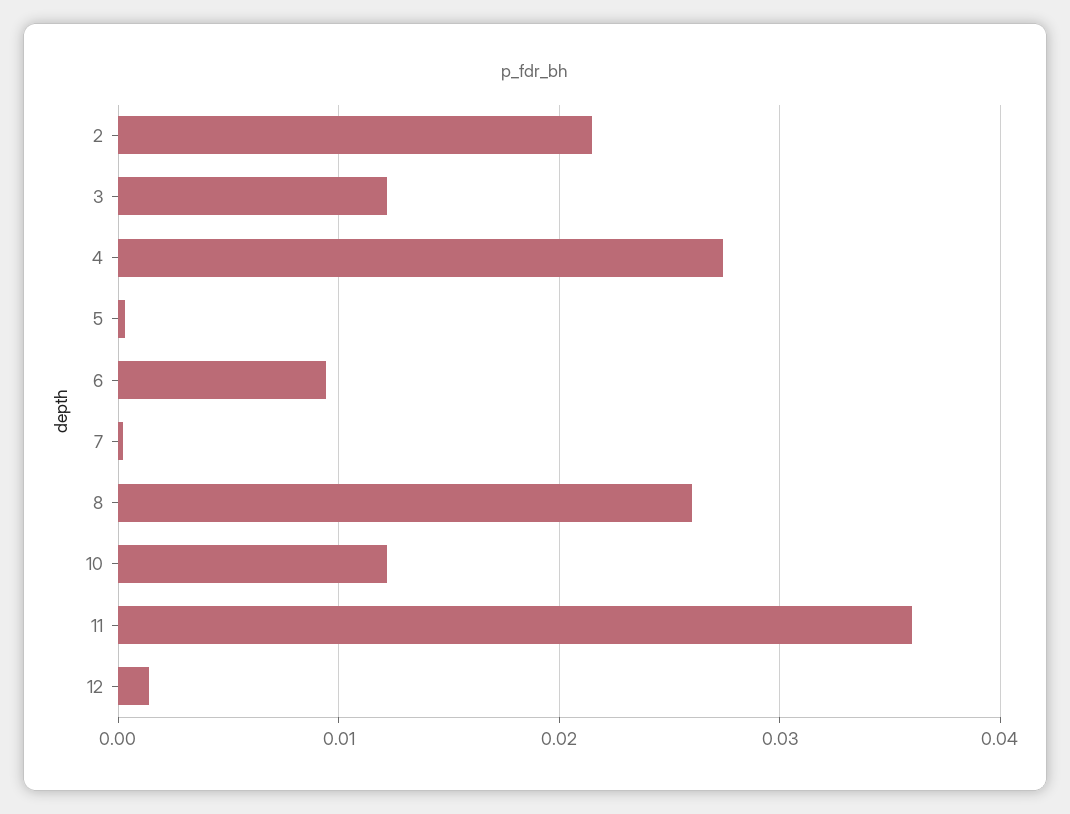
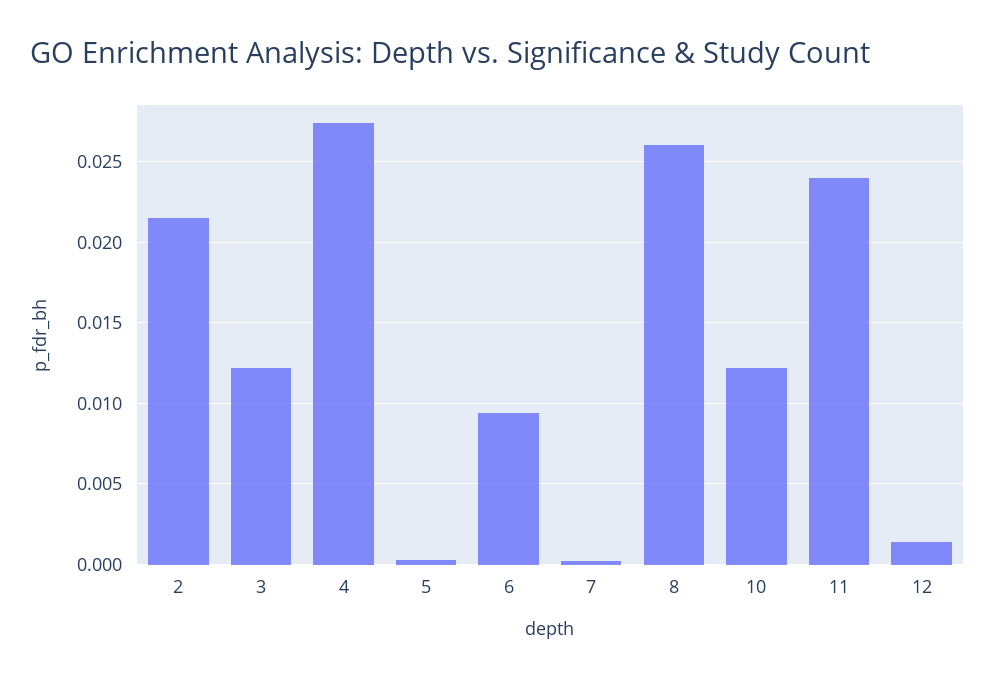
11: 0.036 -> 0.024

